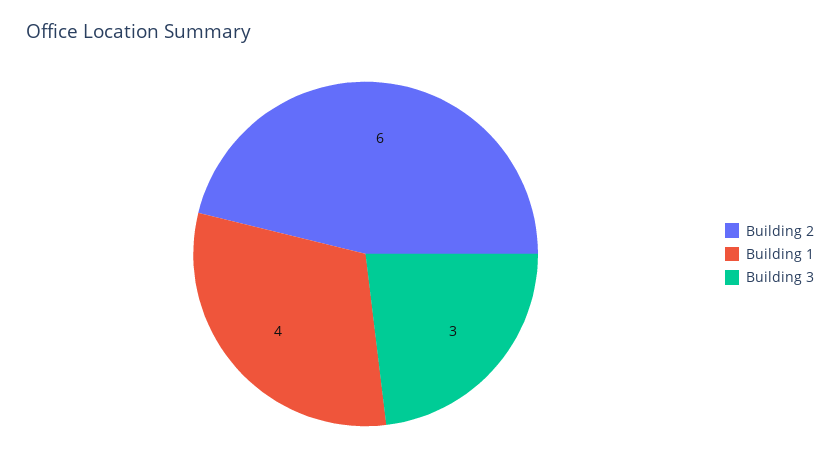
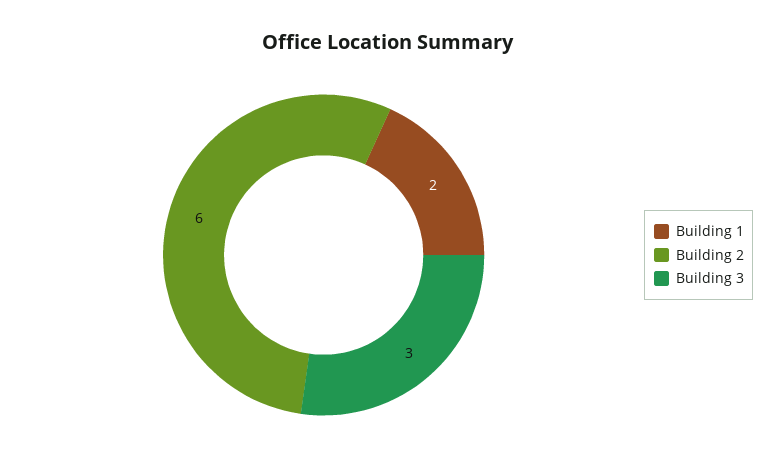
Building 1: 4 -> 2

